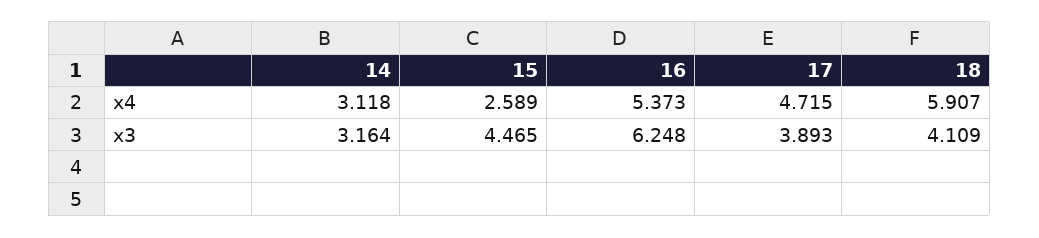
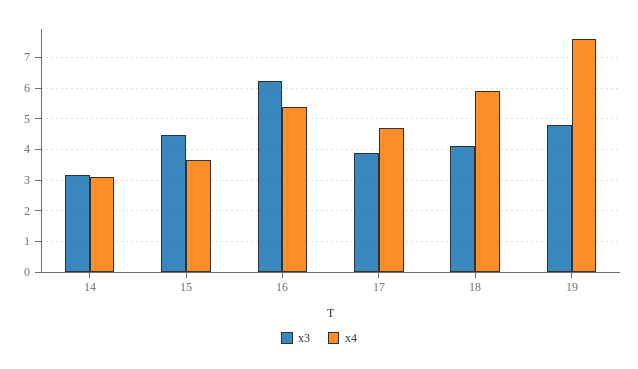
x4, 15: 2.589 -> 3.6
x3, 19: none -> 4.8
x4, 19: none -> 7.6

